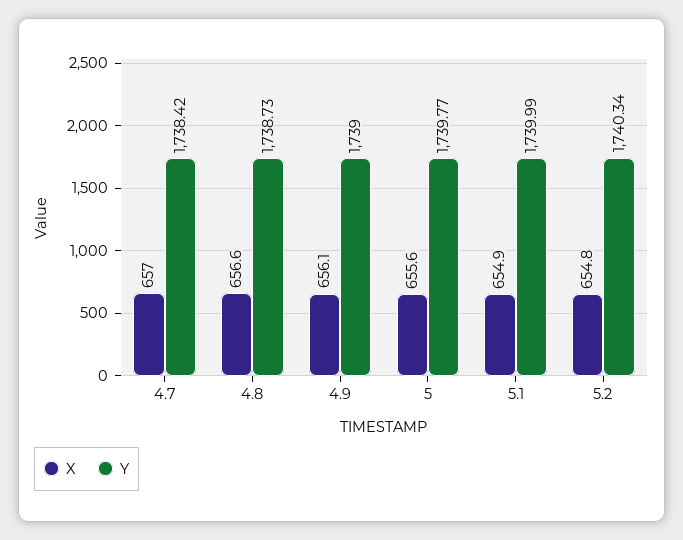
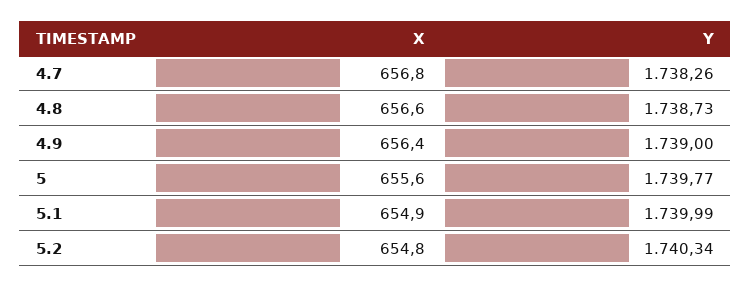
X, 4.7: 657 -> 656.8
Y, 4.7: 1738.42 -> 1738.26
X, 4.9: 656.1 -> 656.4

